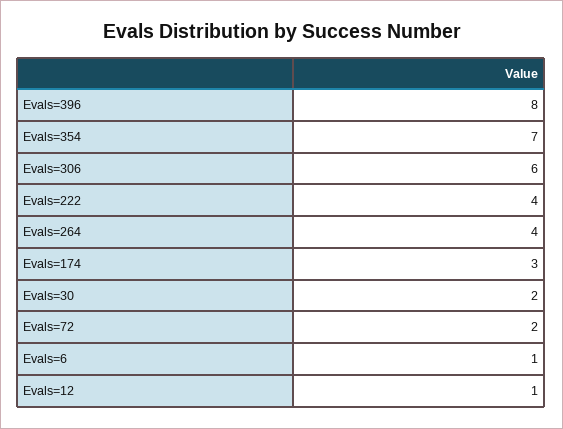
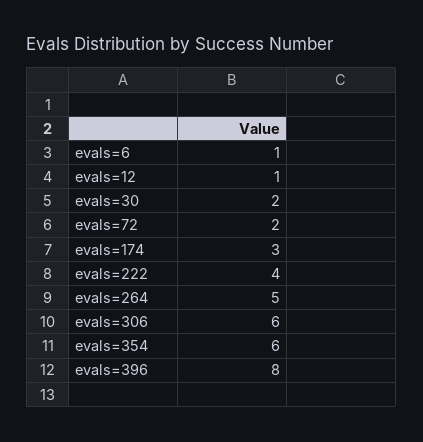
Evals=354: 7 -> 6
Evals=264: 4 -> 5

